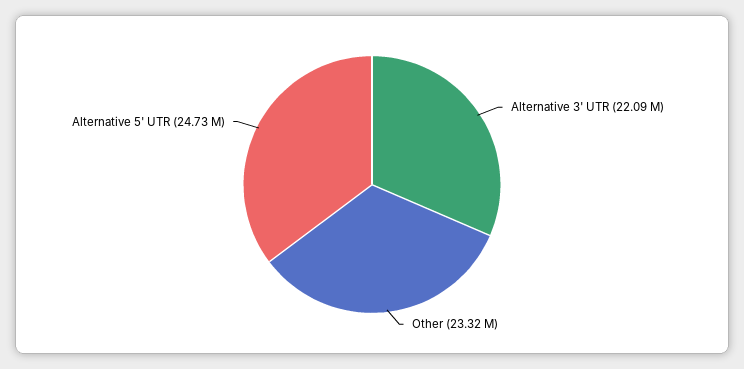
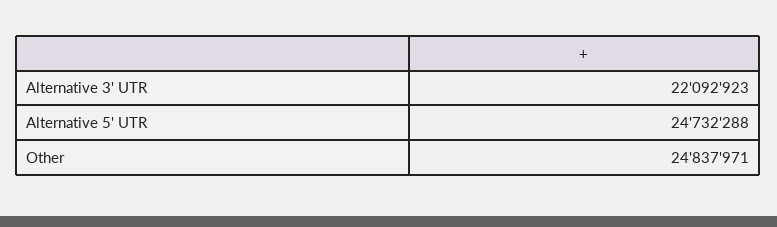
Other: 23320000 -> 24837971

